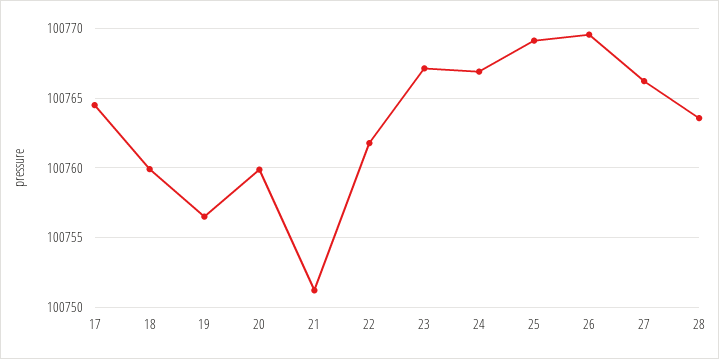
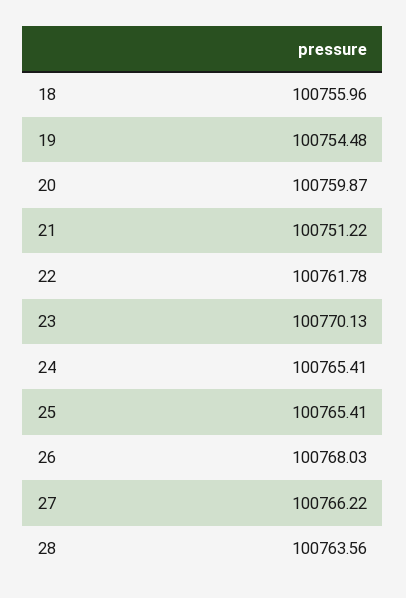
17: 100764.5 -> none
18: 100760 -> 100755.96
19: 100756.5 -> 100754.48
23: 100767 -> 100770.13
24: 100767 -> 100765.41
25: 100769 -> 100765.41
26: 100769.5 -> 100768.03

